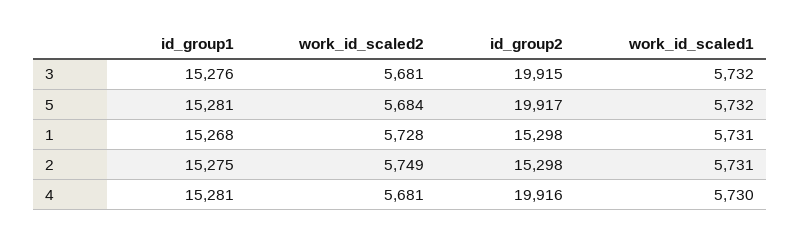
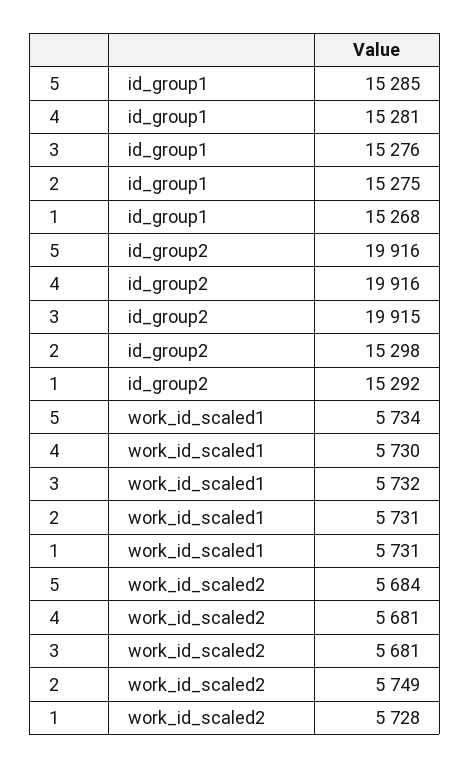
id_group1, 5: 15281 -> 15285
id_group2, 5: 19917 -> 19916
work_id_scaled1, 5: 5732 -> 5734
id_group2, 1: 15298 -> 15292

